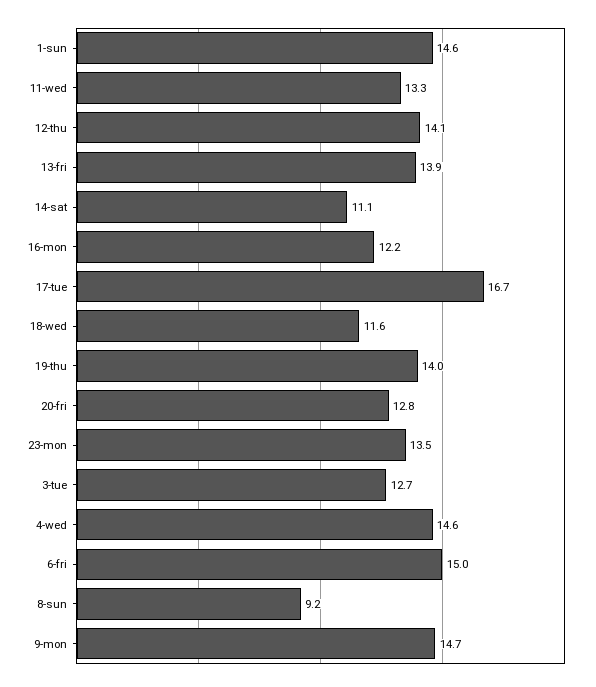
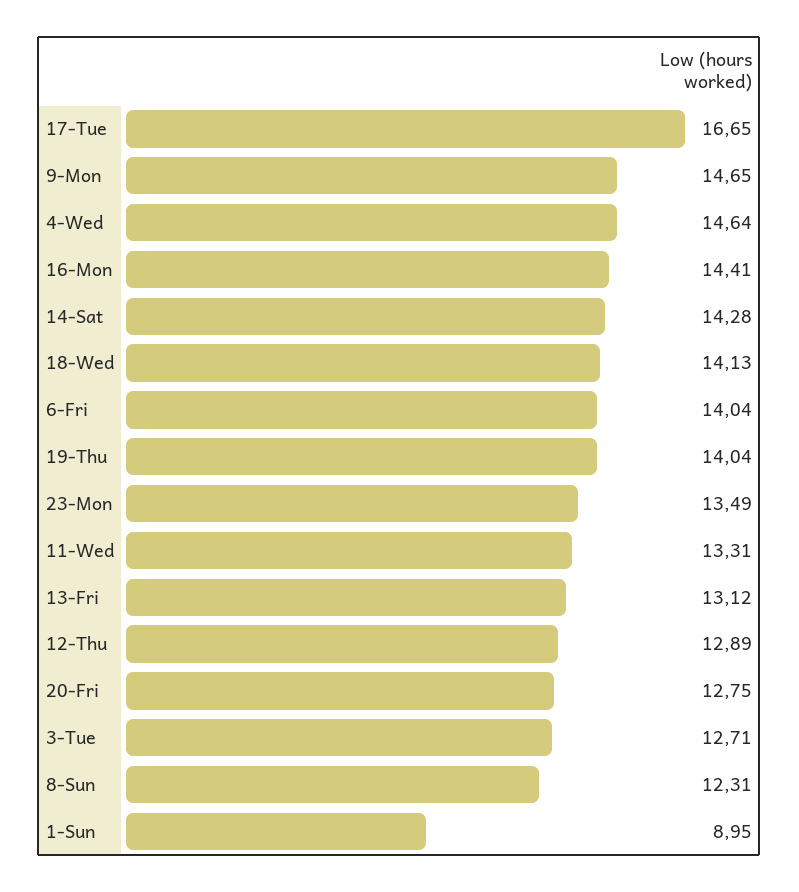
1-sun: 14.6 -> 8.95
12-thu: 14.1 -> 12.89
13-fri: 13.9 -> 13.12
14-sat: 11.1 -> 14.28
16-mon: 12.2 -> 14.41
18-wed: 11.6 -> 14.13
6-fri: 15 -> 14.04
8-sun: 9.2 -> 12.31

